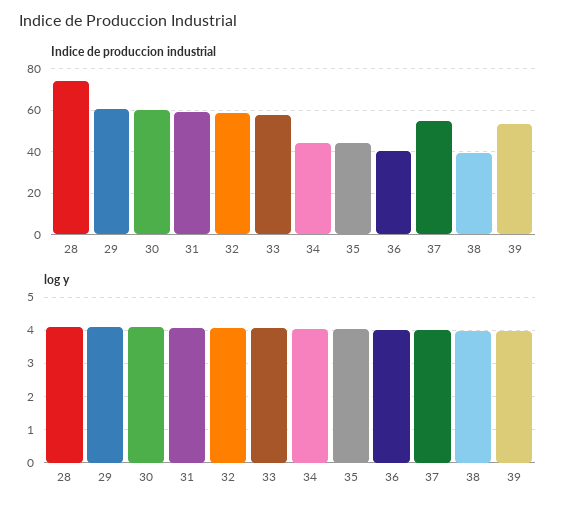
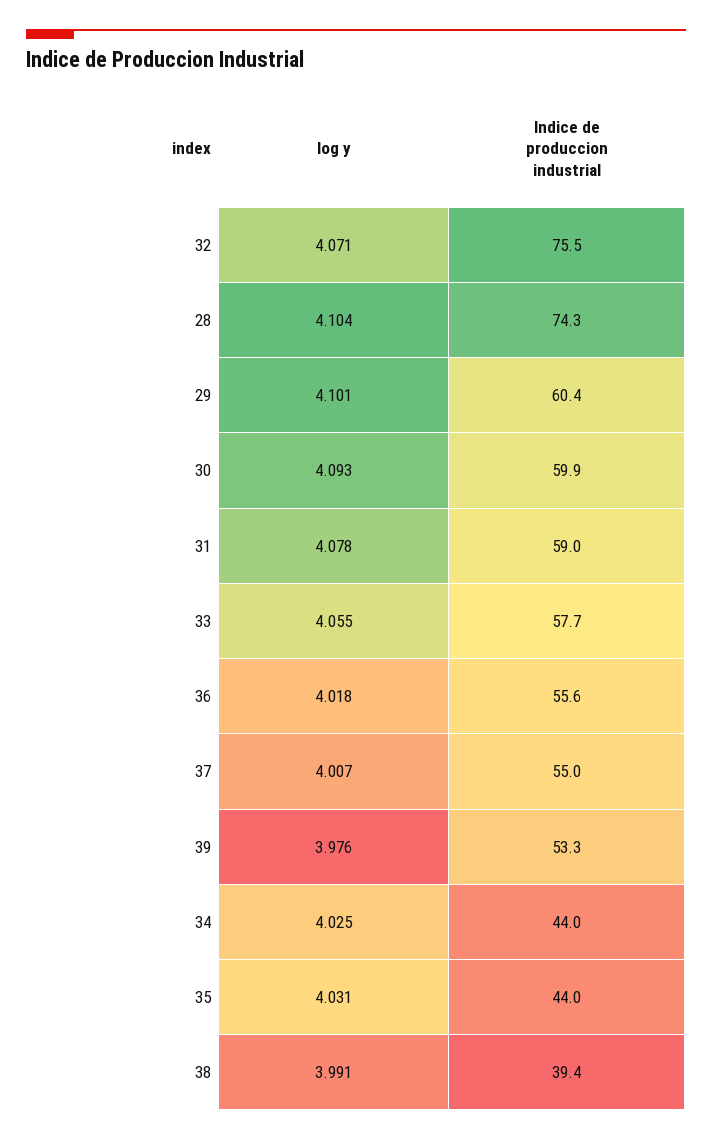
Indice de produccion industrial, 32: 60 -> 75.5
Indice de produccion industrial, 36: 40 -> 55.6

